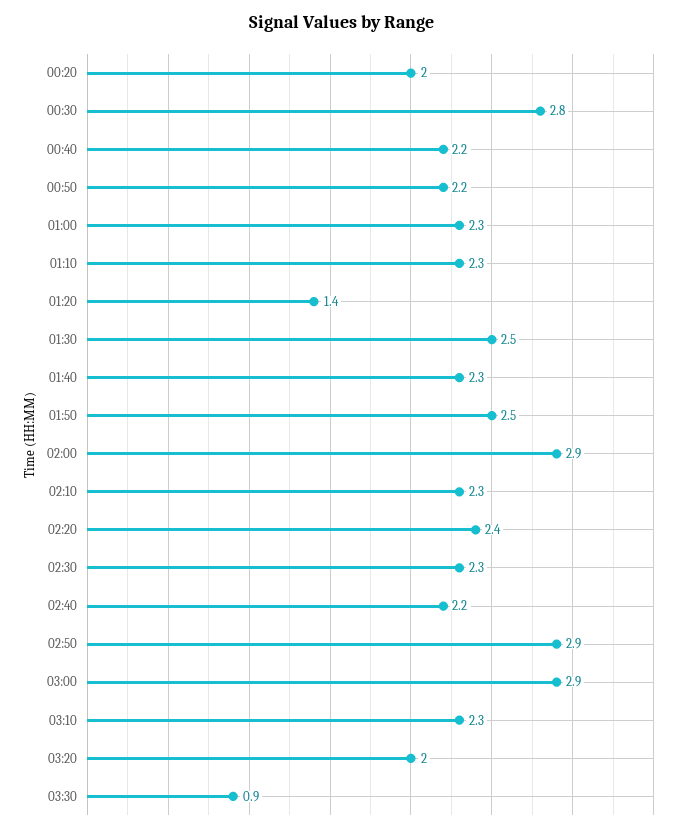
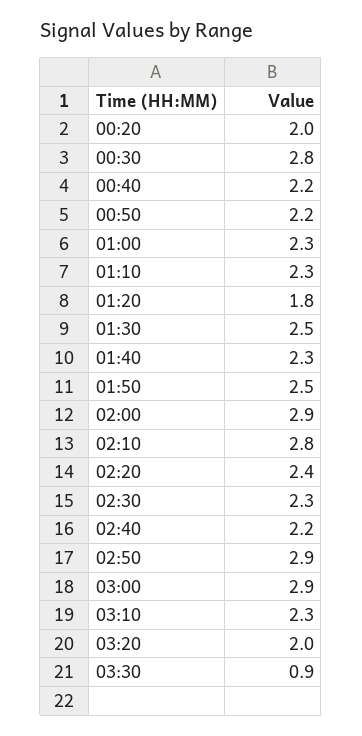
01:20: 1.4 -> 1.8
02:10: 2.3 -> 2.8

